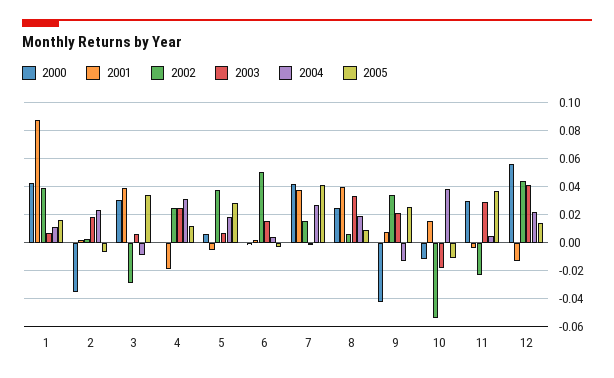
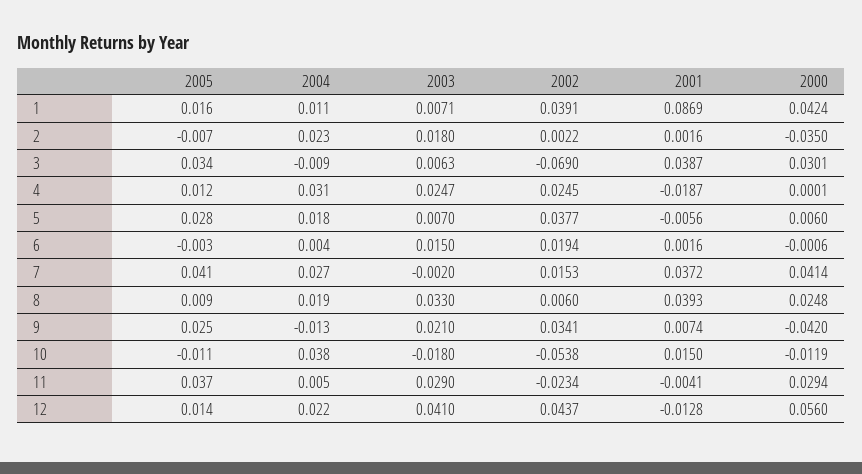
2002, 3: -0.03 -> -0.069
2002, 6: 0.05 -> 0.0194

